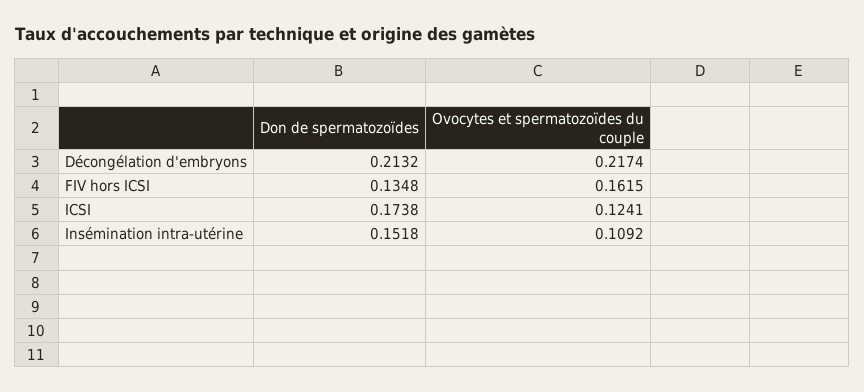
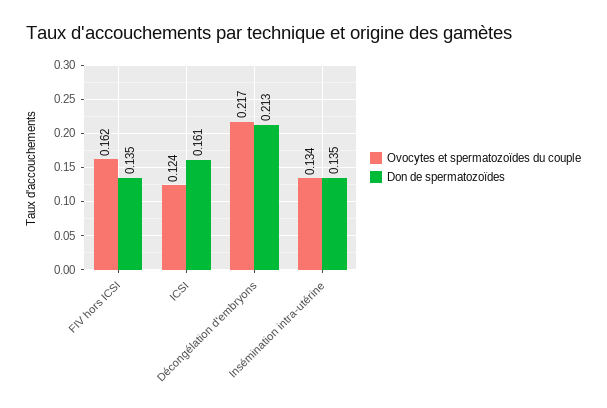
Don de spermatozoïdes, ICSI: 0.1738 -> 0.161
Don de spermatozoïdes, Insémination intra-utérine: 0.1518 -> 0.135
Ovocytes et spermatozoïdes du couple, Insémination intra-utérine: 0.1092 -> 0.134

